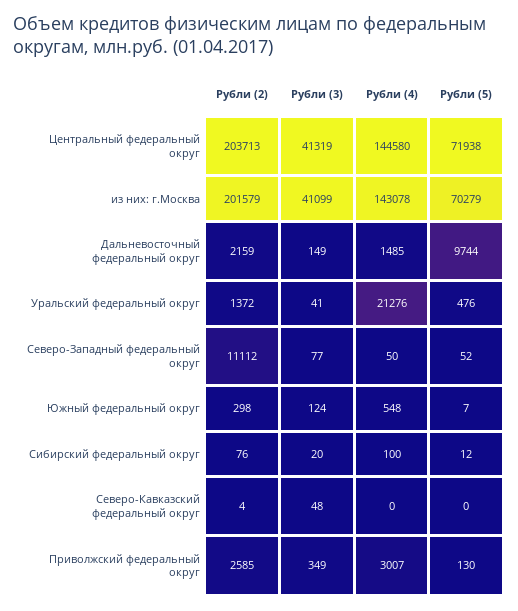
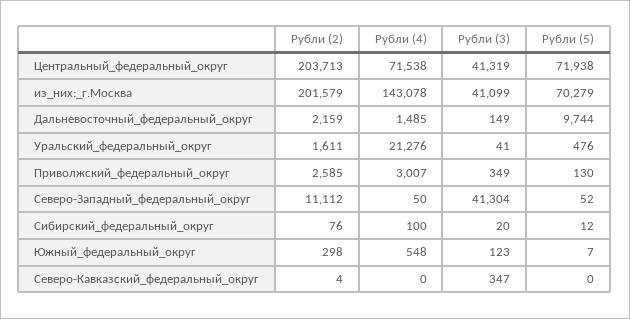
Рубли (4), Центральный федеральный округ: 144580 -> 71538
Рубли (2), Уральский федеральный округ: 1372 -> 1611
Рубли (3), Северо-Западный федеральный округ: 77 -> 41304
Рубли (3), Южный федеральный округ: 124 -> 123
Рубли (3), Северо-Кавказский федеральный округ: 48 -> 347

